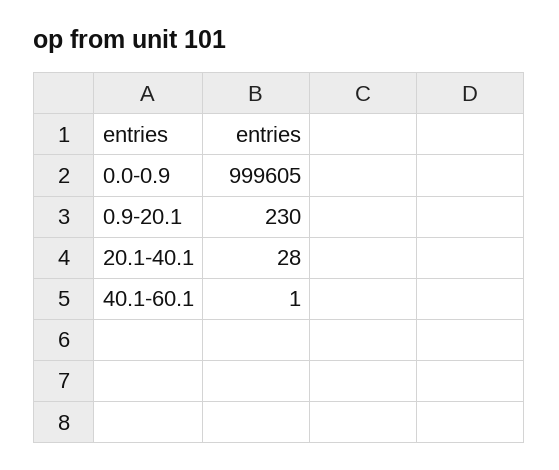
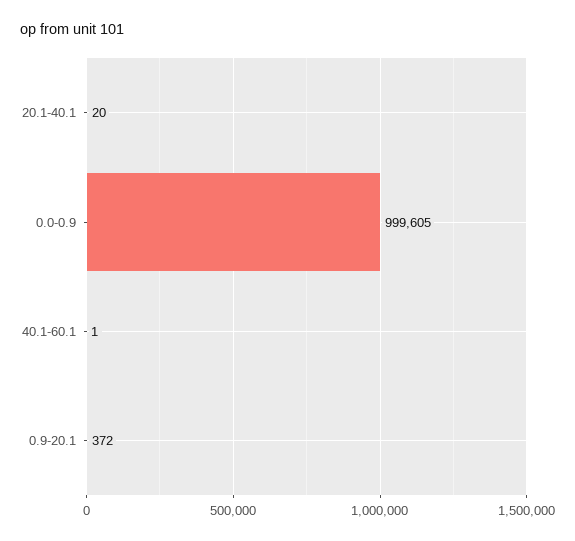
0.9-20.1: 230 -> 372
20.1-40.1: 28 -> 20

